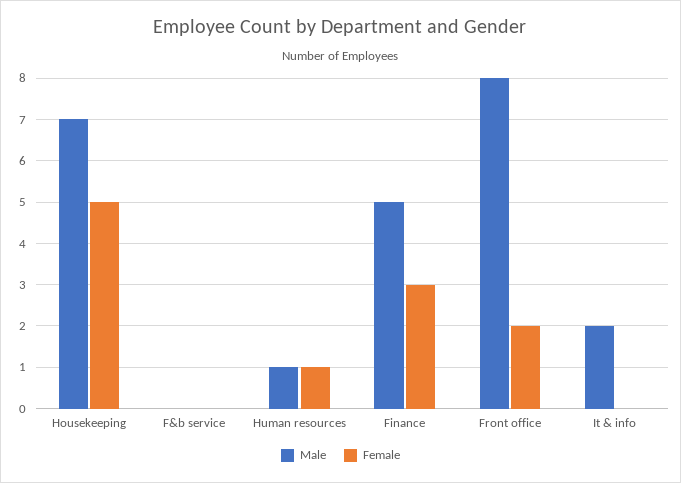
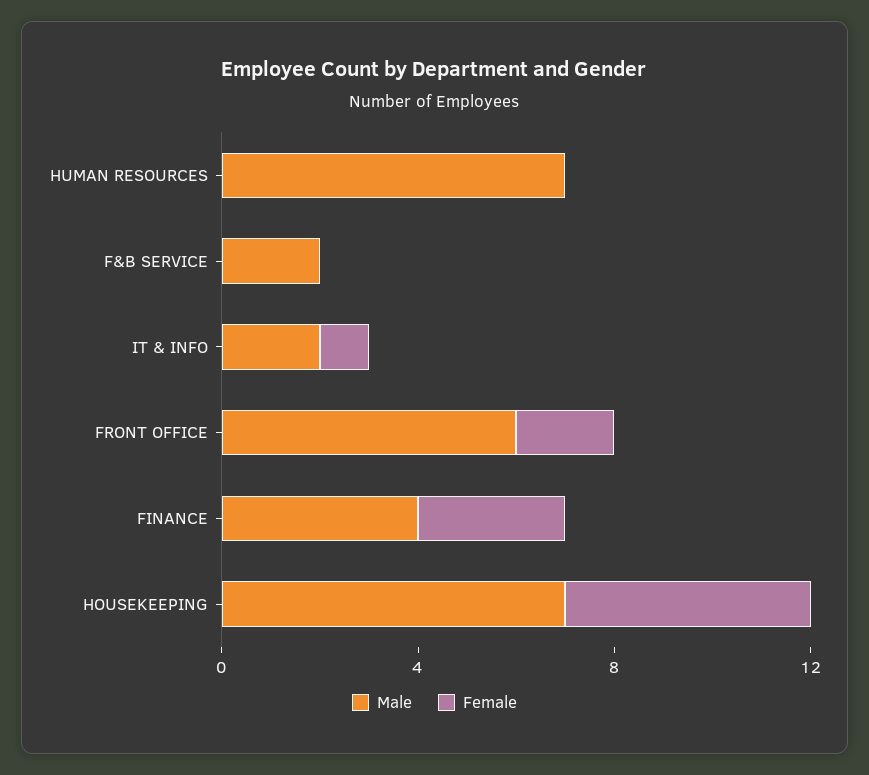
Male, F&b service: 0 -> 2
Male, Human resources: 1 -> 7
Female, Human resources: 1 -> 0
Male, Finance: 5 -> 4
Male, Front office: 8 -> 6
Female, It & info: 0 -> 1

